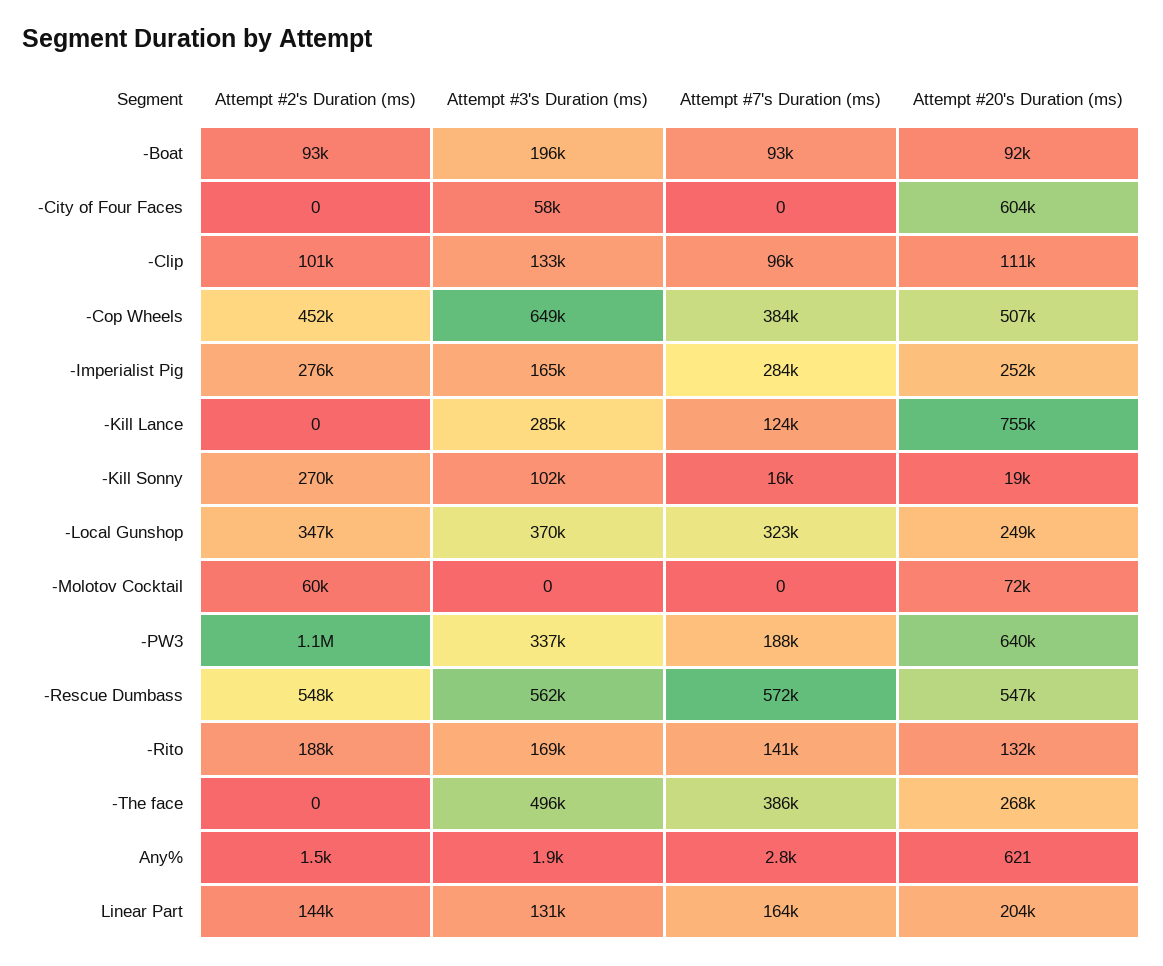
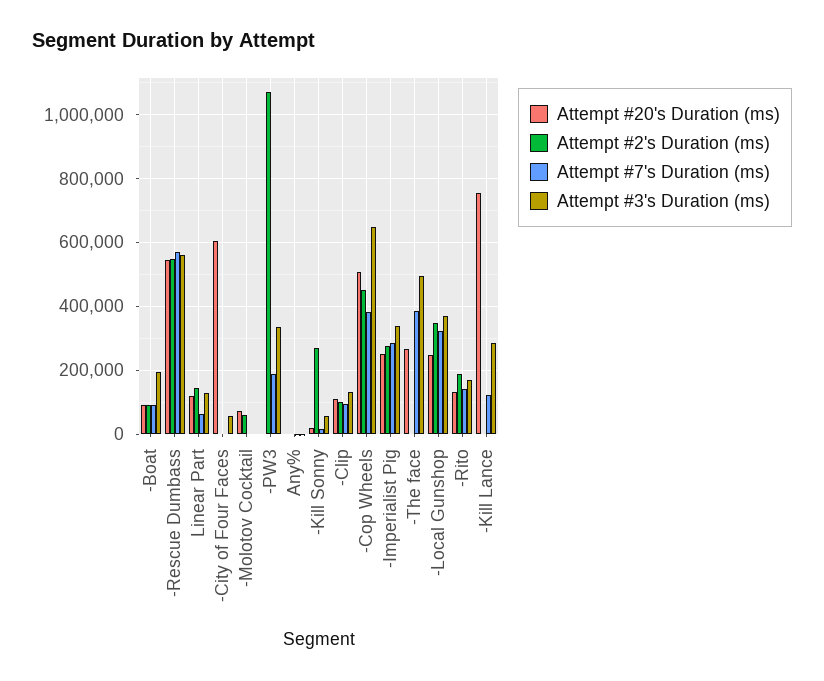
Attempt #3's Duration (ms), -Imperialist Pig: 165000 -> 340000
Attempt #3's Duration (ms), -Kill Sonny: 102000 -> 60000
Attempt #20's Duration (ms), -PW3: 640000 -> 0
Attempt #7's Duration (ms), Linear Part: 164000 -> 60000
Attempt #20's Duration (ms), Linear Part: 204000 -> 120000

